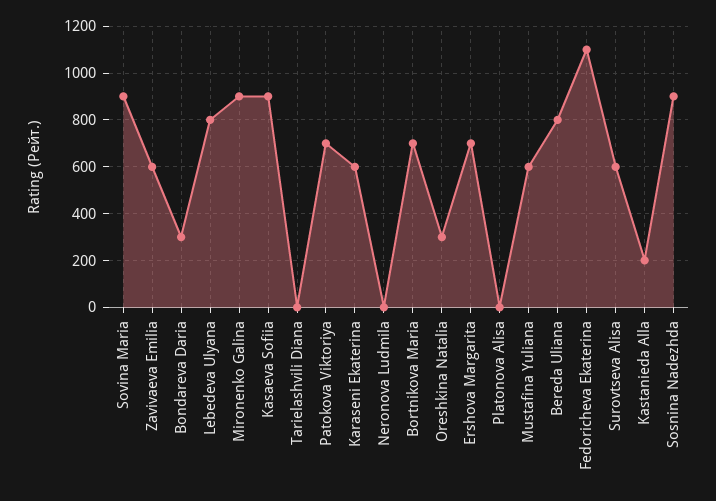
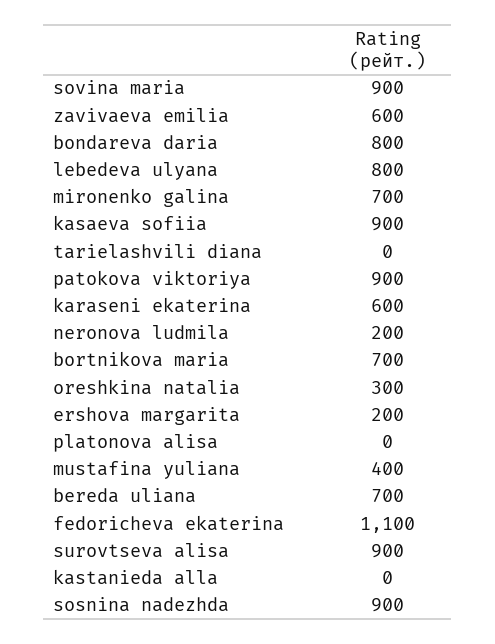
Bondareva Daria: 300 -> 800
Mironenko Galina: 900 -> 700
Patokova Viktoriya: 700 -> 900
Neronova Ludmila: 0 -> 200
Ershova Margarita: 700 -> 200
Mustafina Yuliana: 600 -> 400
Bereda Uliana: 800 -> 700
Surovtseva Alisa: 600 -> 900
Kastanieda Alla: 200 -> 0

